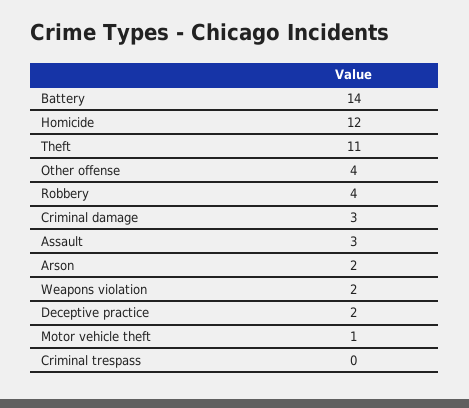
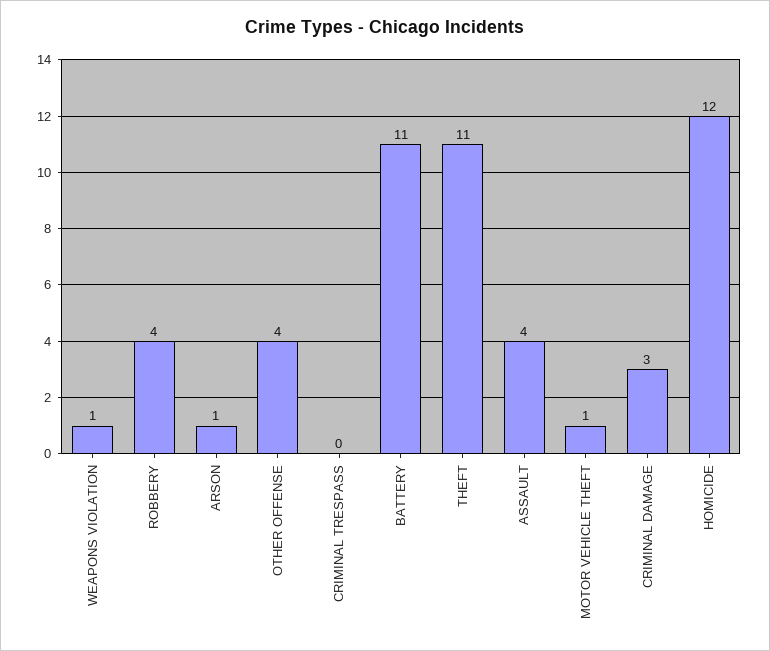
Battery: 14 -> 11
Assault: 3 -> 4
Arson: 2 -> 1
Weapons violation: 2 -> 1
Deceptive practice: 2 -> none

